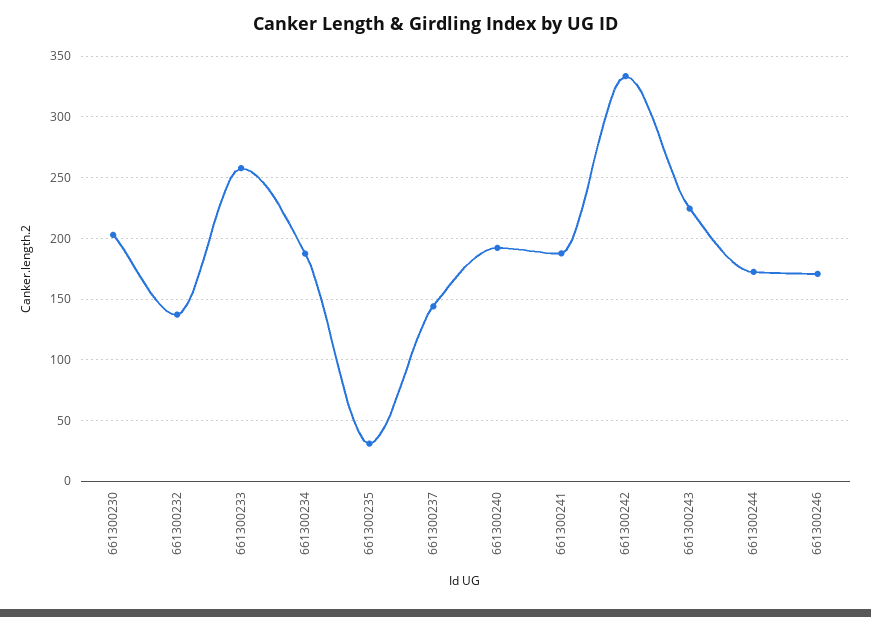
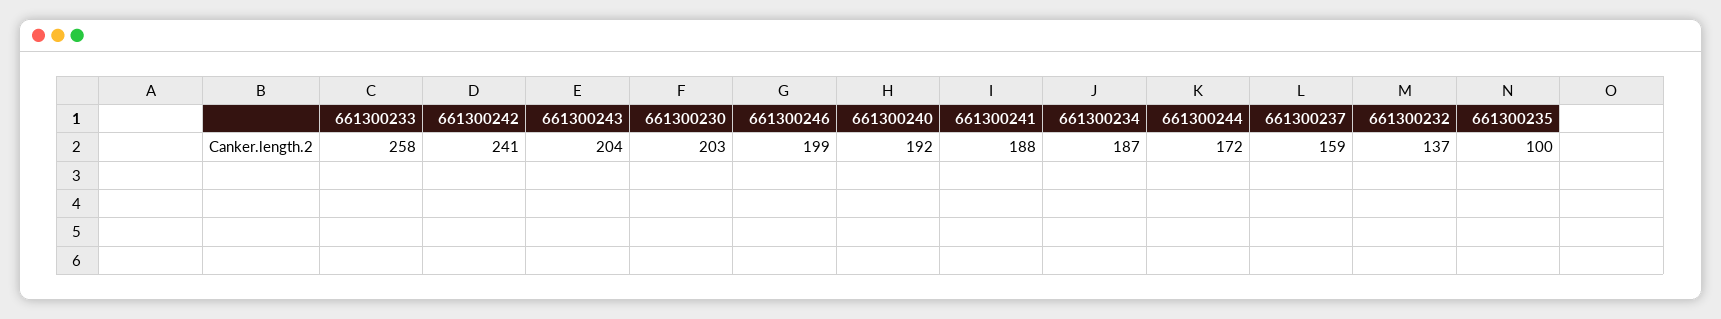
661300235: 30 -> 100
661300237: 145 -> 159
661300242: 335 -> 241
661300243: 225 -> 204
661300246: 170 -> 199

